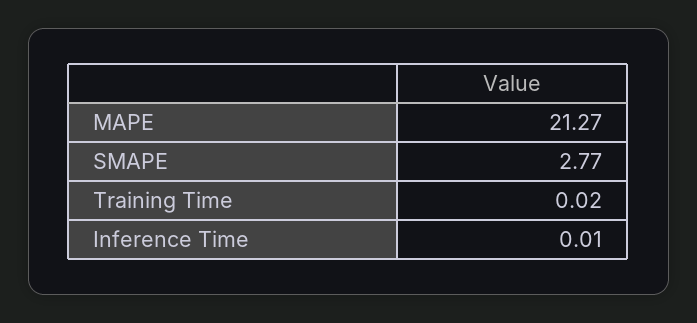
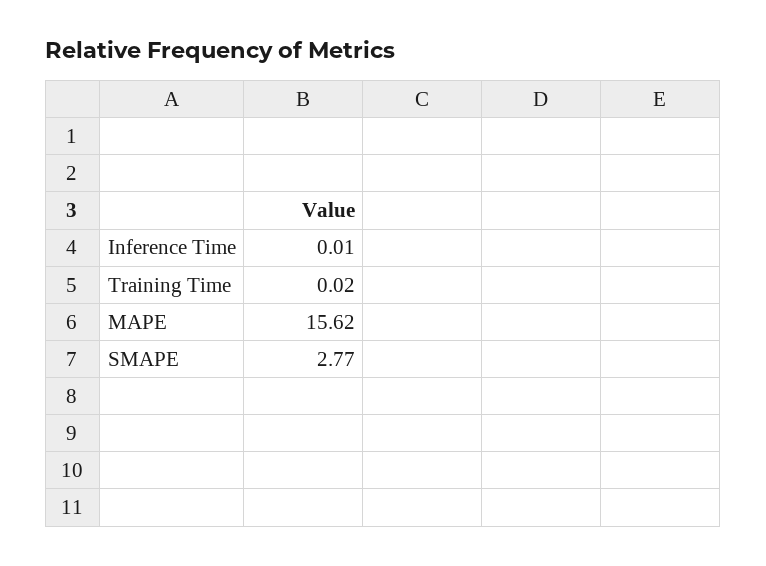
MAPE: 21.27 -> 15.62

